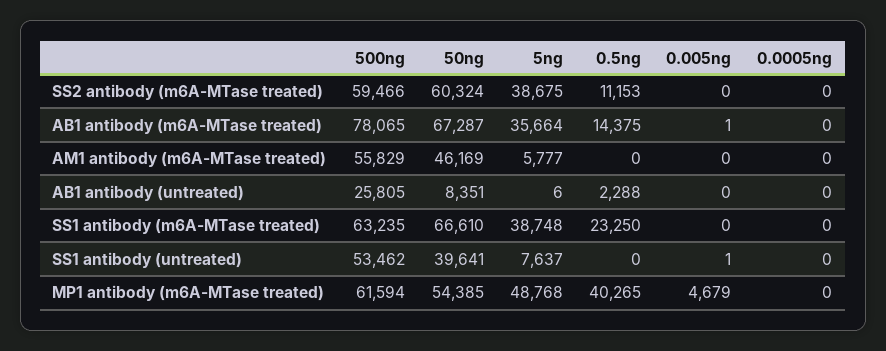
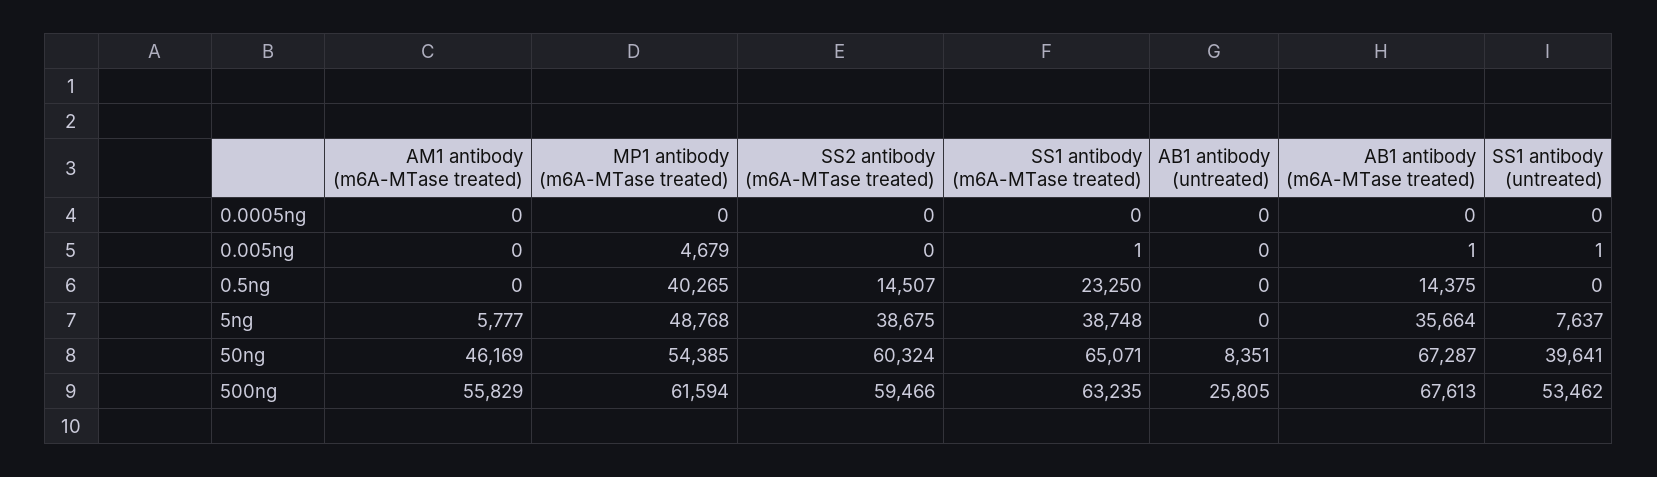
0.5ng, SS2 antibody (m6A-MTase treated): 11153 -> 14507
500ng, AB1 antibody (m6A-MTase treated): 78065 -> 67613
5ng, AB1 antibody (untreated): 6 -> 0
0.5ng, AB1 antibody (untreated): 2288 -> 0
50ng, SS1 antibody (m6A-MTase treated): 66610 -> 65071
0.005ng, SS1 antibody (m6A-MTase treated): 0 -> 1

